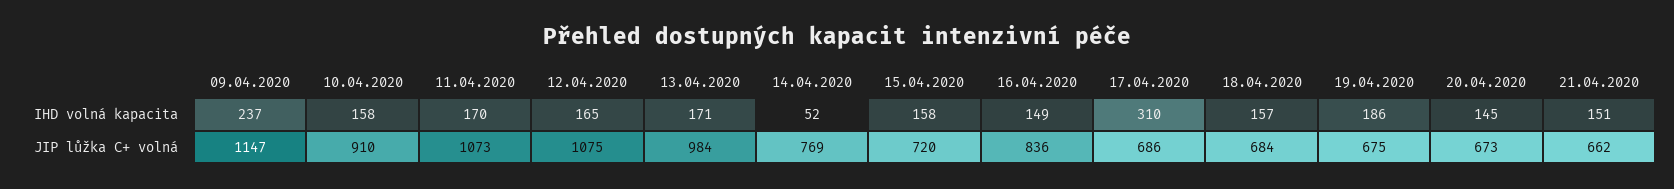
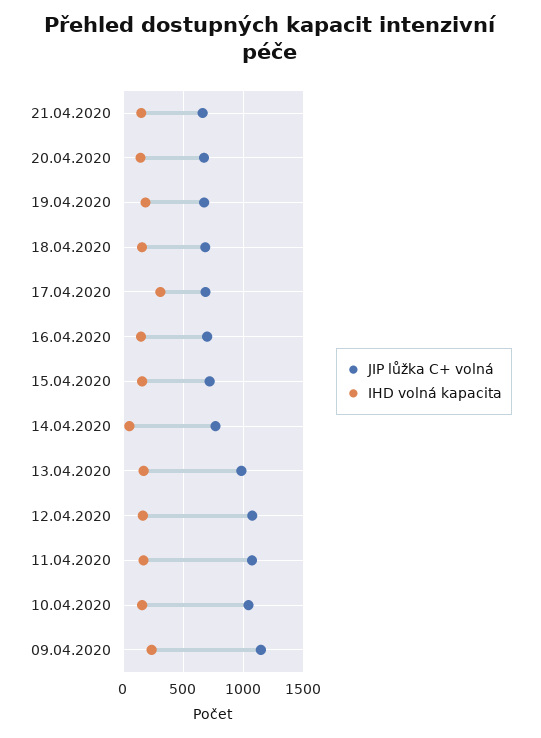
JIP lůžka C+ volná, 10.04.2020: 910 -> 1050
JIP lůžka C+ volná, 16.04.2020: 836 -> 700

